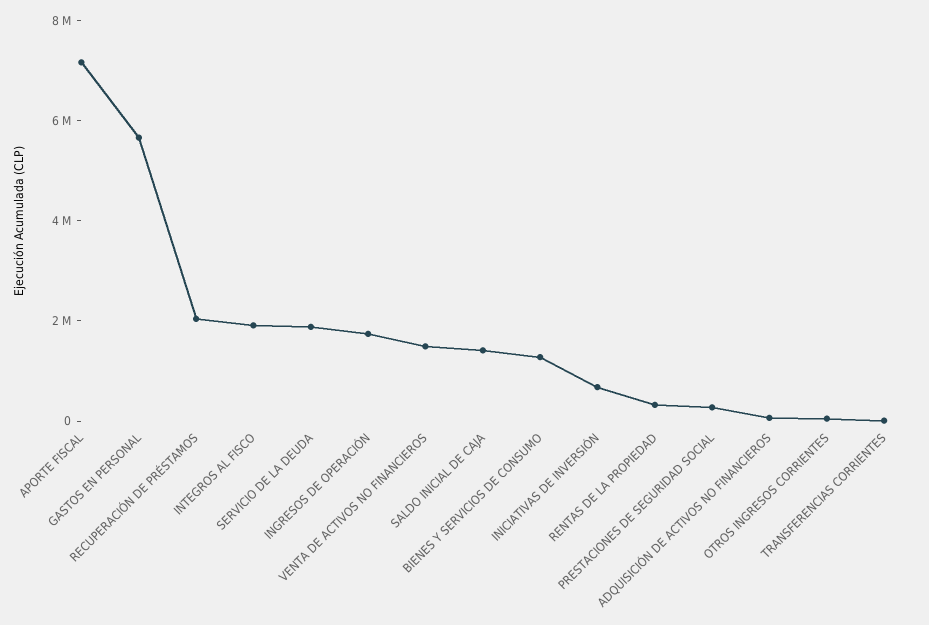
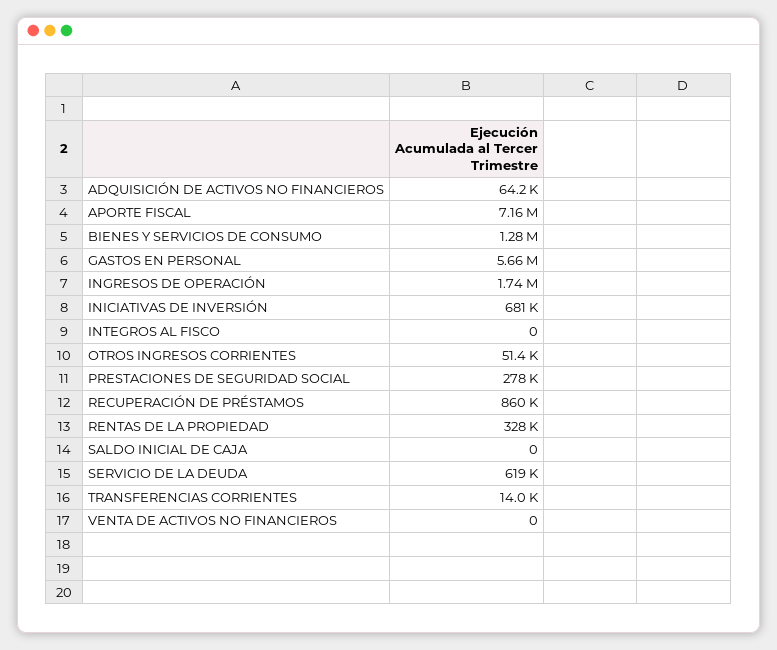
RECUPERACIÓN DE PRÉSTAMOS: 2000000 -> 860000
INTEGROS AL FISCO: 2000000 -> 0
SERVICIO DE LA DEUDA: 2000000 -> 619000
VENTA DE ACTIVOS NO FINANCIEROS: 1500000 -> 0
SALDO INICIAL DE CAJA: 1500000 -> 0

